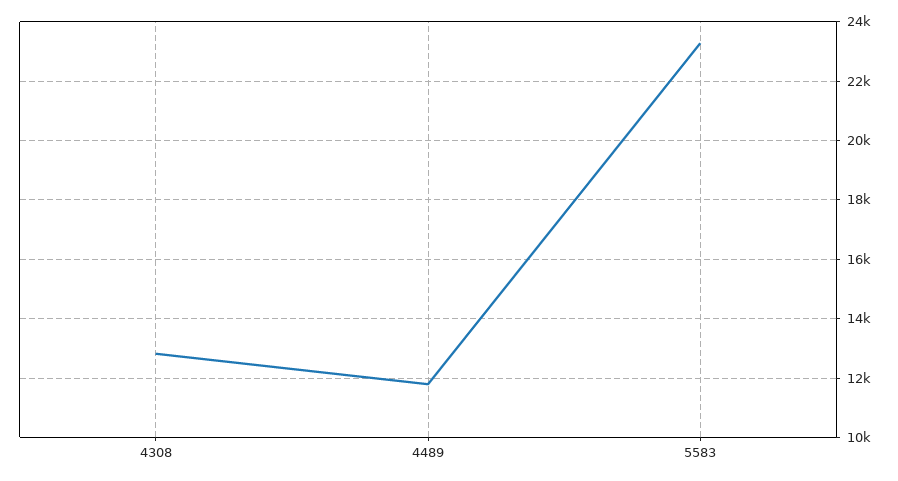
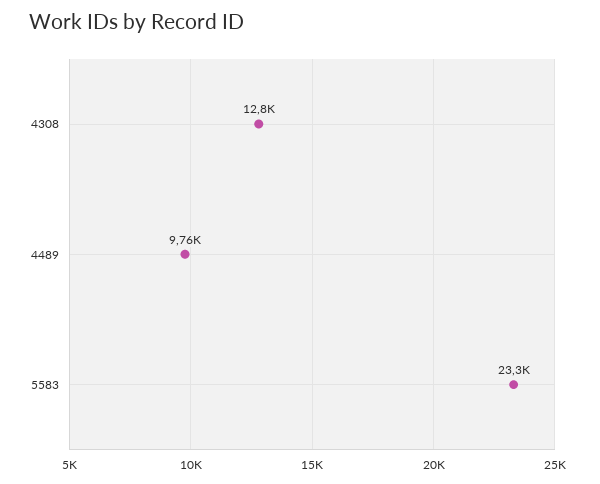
4489: 11750 -> 9760

